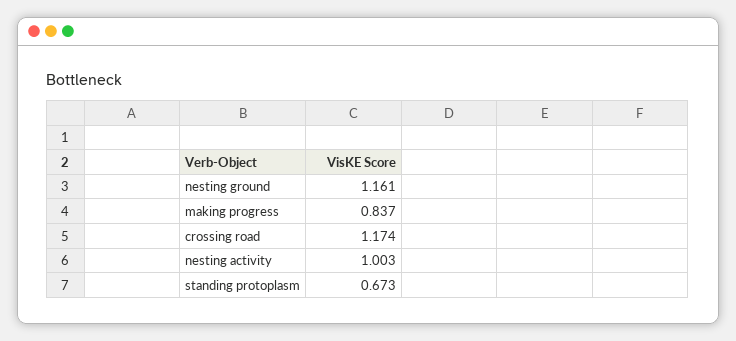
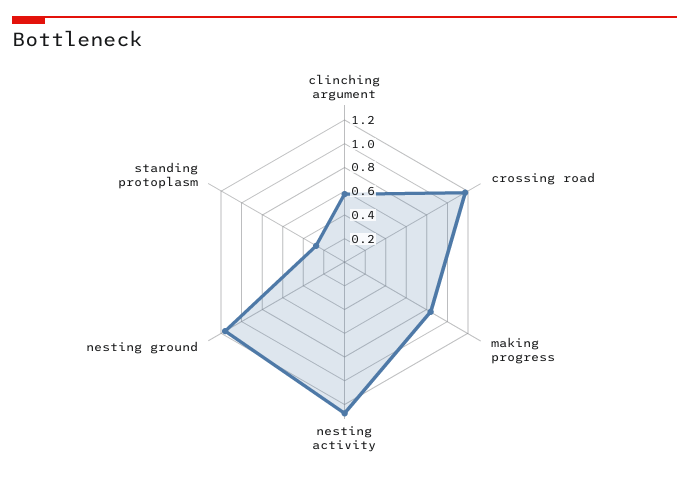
nesting activity: 1.003 -> 1.3
standing protoplasm: 0.673 -> 0.3
clinching argument: none -> 0.6

